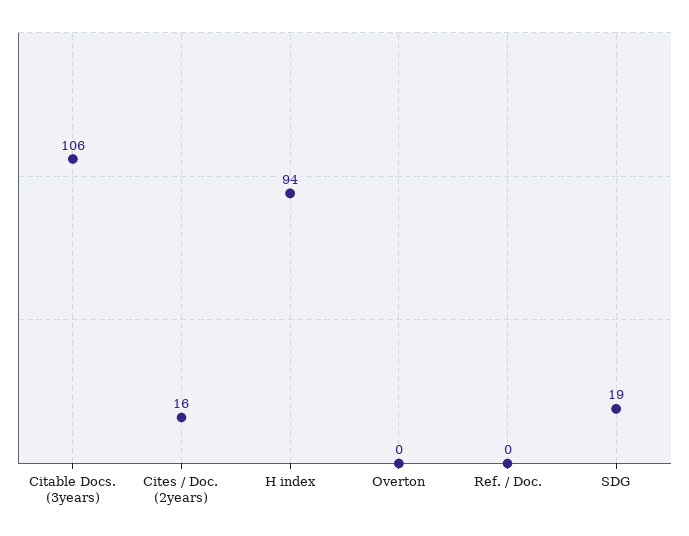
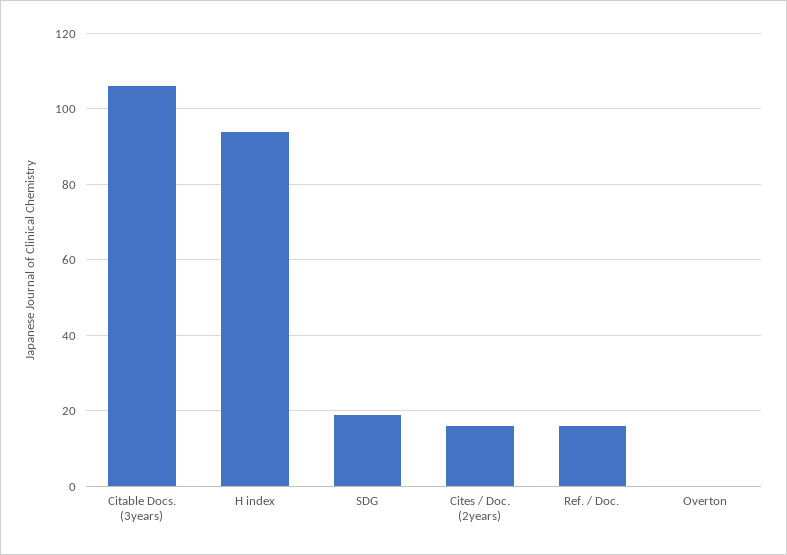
Ref. / Doc.: 0 -> 15

